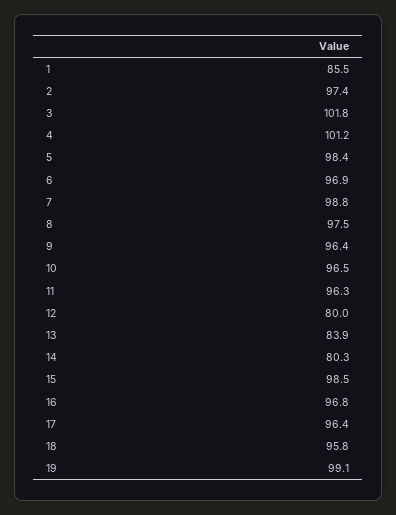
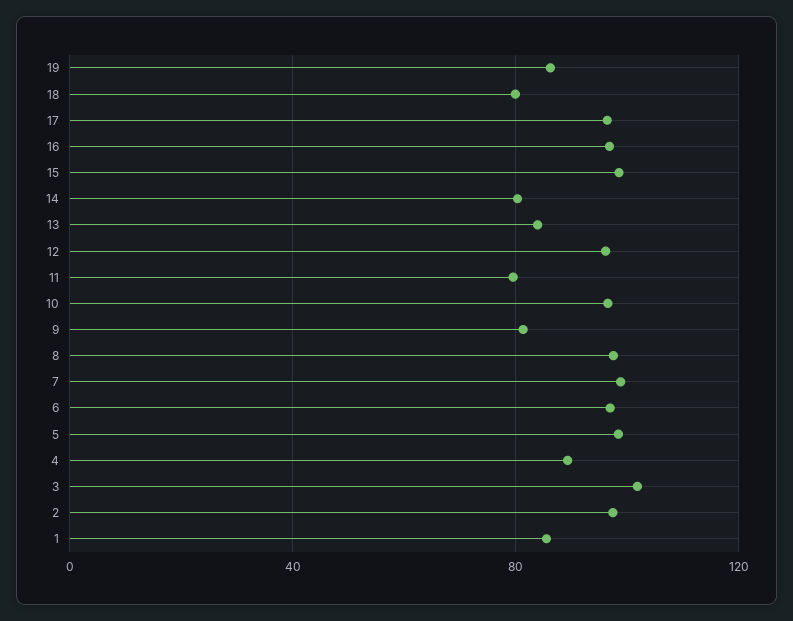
4: 101.2 -> 90
9: 96.4 -> 80
11: 96.3 -> 80
12: 80 -> 95
18: 95.8 -> 80
19: 99.1 -> 85

